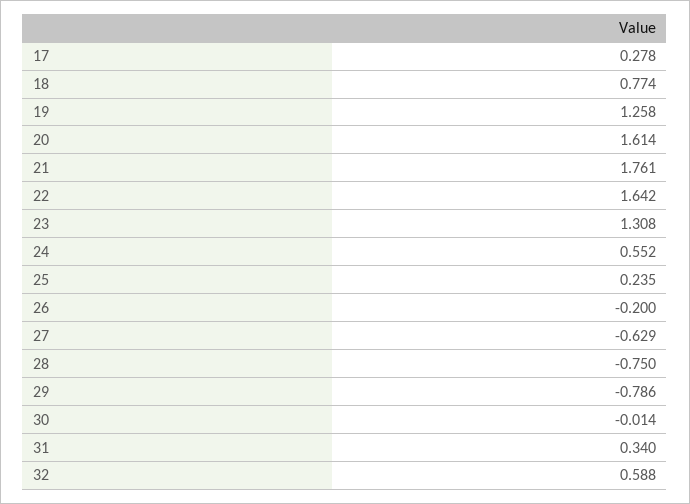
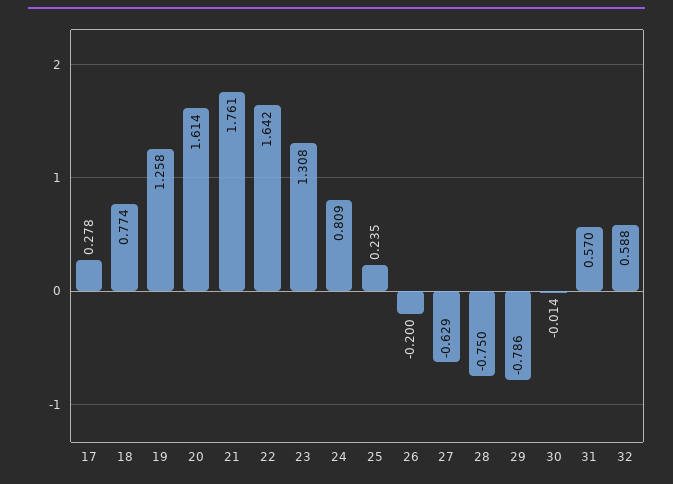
24: 0.552 -> 0.809
31: 0.34 -> 0.57

